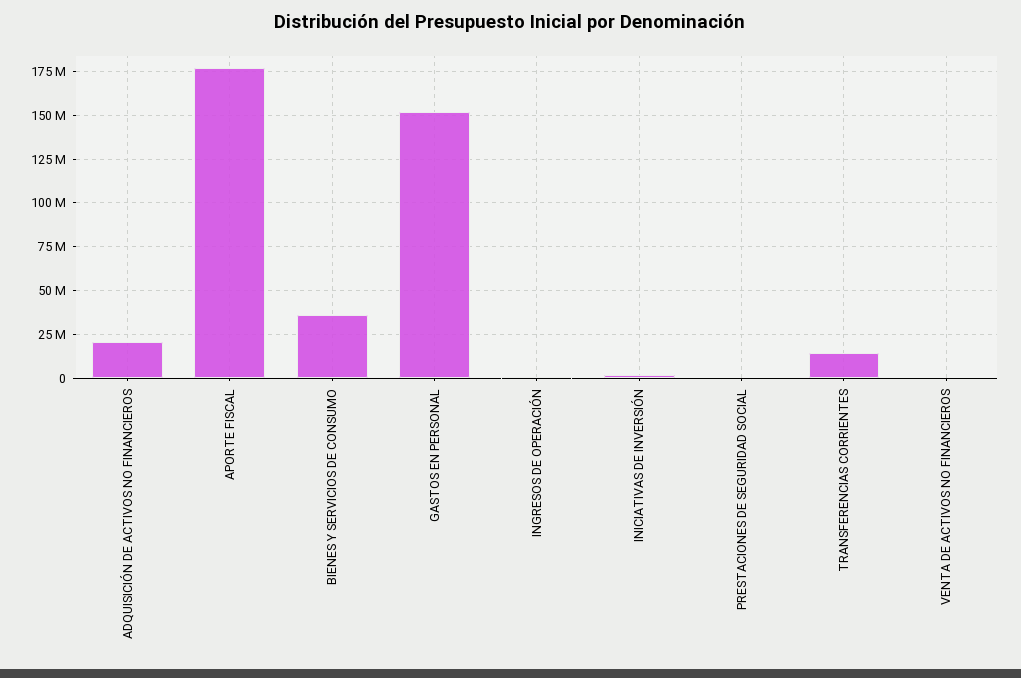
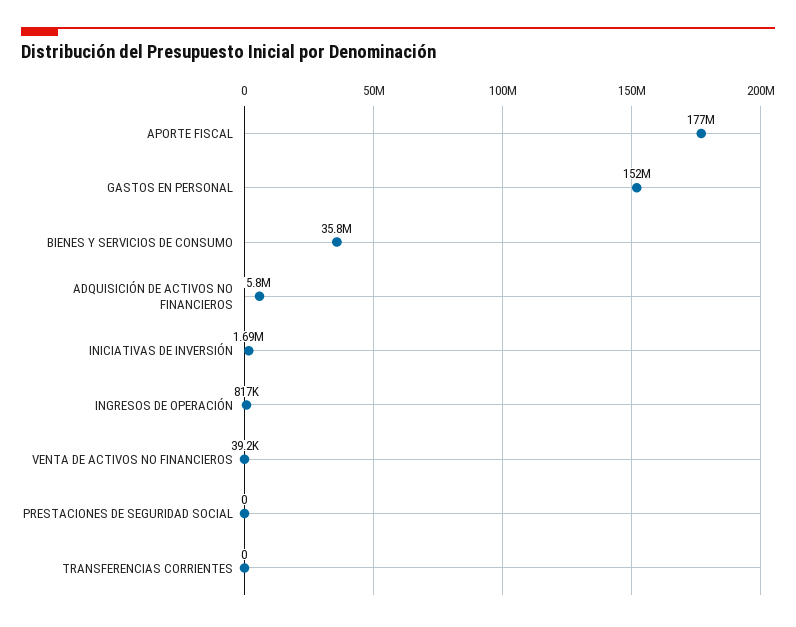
ADQUISICIÓN DE ACTIVOS NO FINANCIEROS: 20000000 -> 5800000
TRANSFERENCIAS CORRIENTES: 15000000 -> 0

